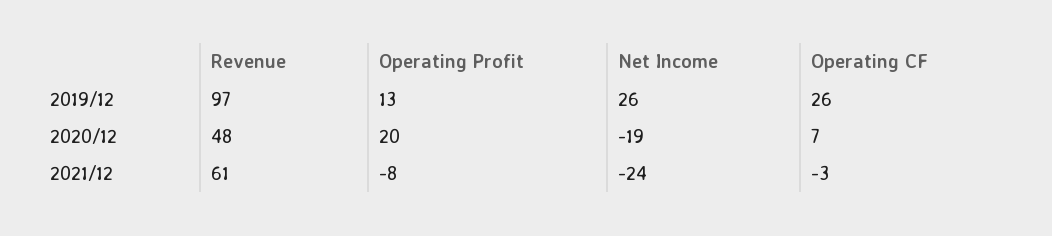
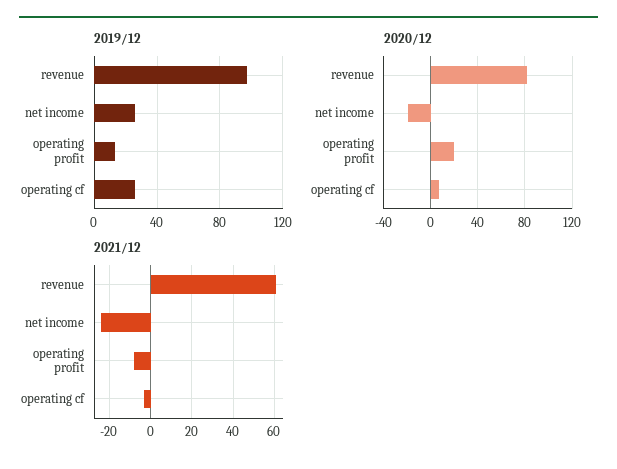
2020/12, Revenue: 48 -> 80

